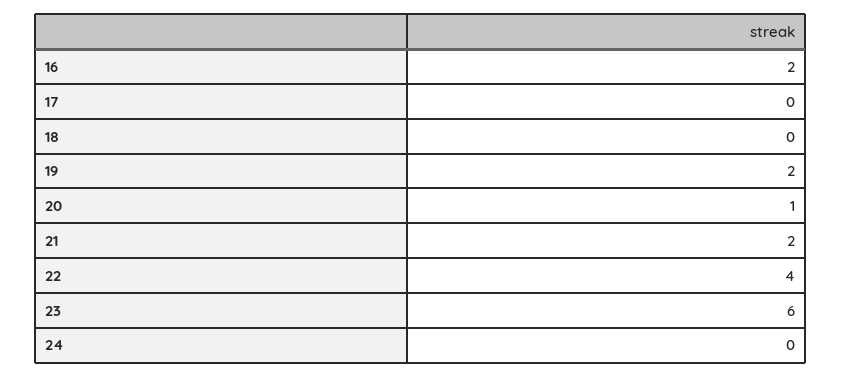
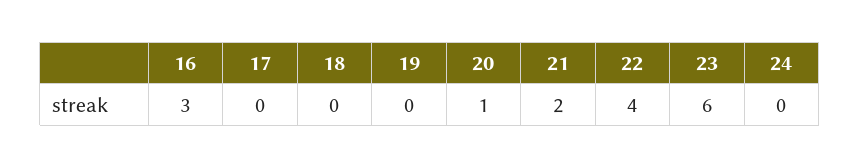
16: 2 -> 3
19: 2 -> 0

